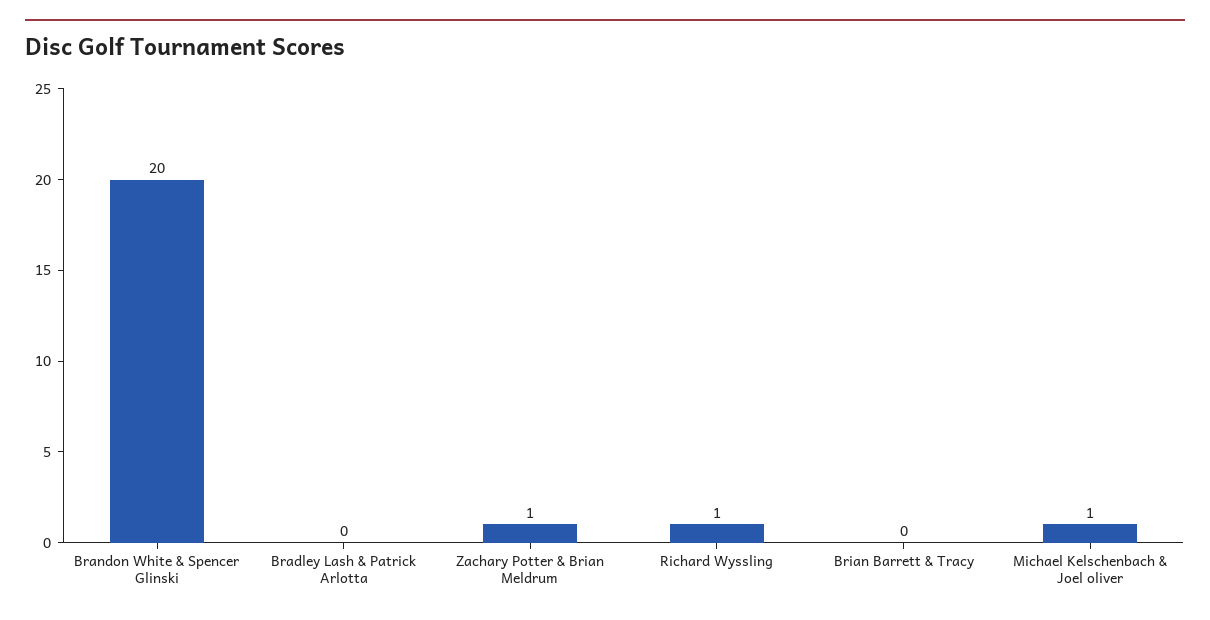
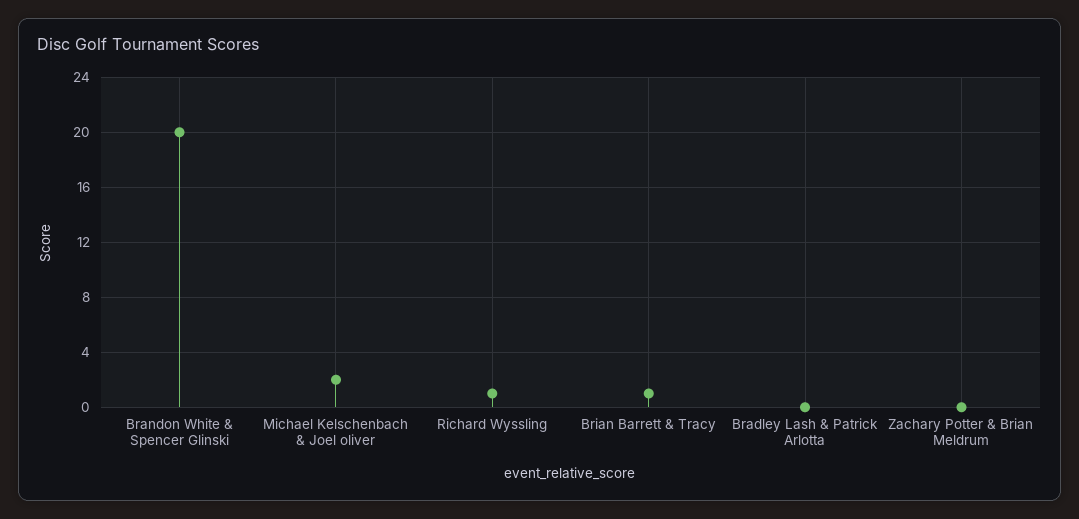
Zachary Potter & Brian Meldrum: 1 -> 0
Brian Barrett & Tracy: 0 -> 1
Michael Kelschenbach & Joel oliver: 1 -> 2

